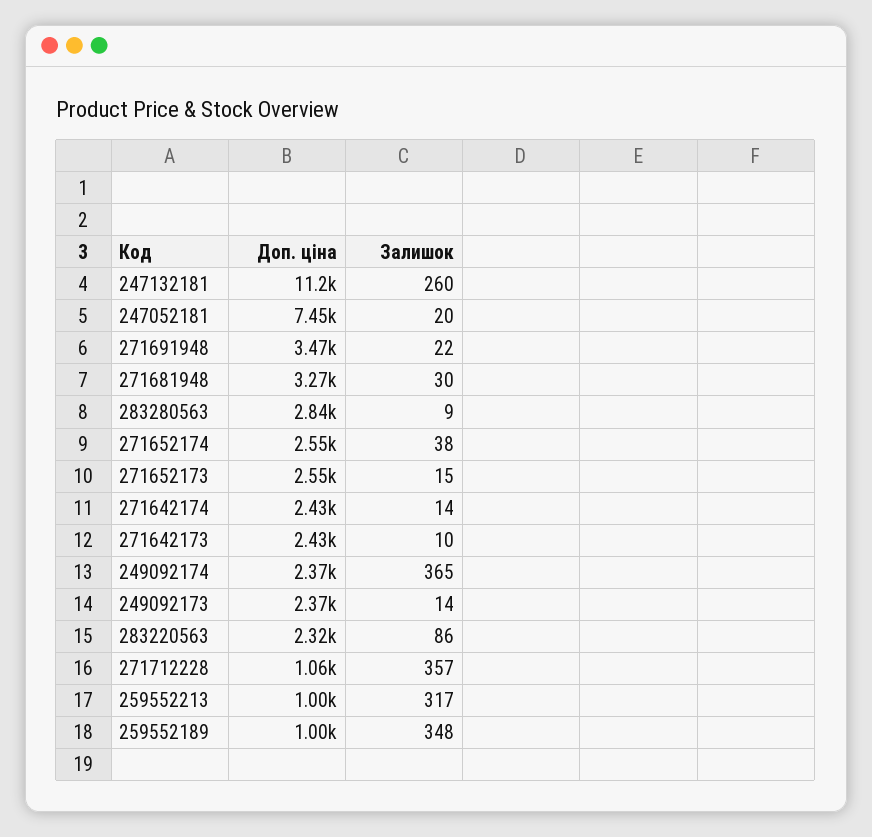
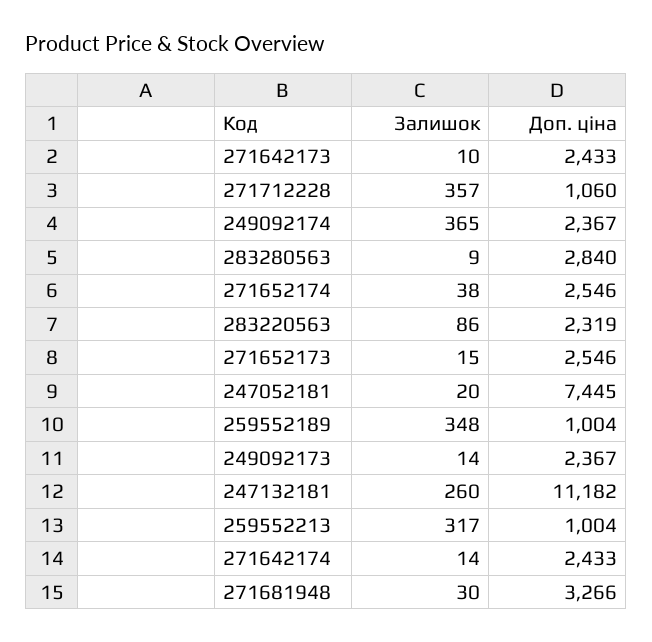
Доп. ціна, 271691948: 3470 -> none
Залишок, 271691948: 22 -> none

